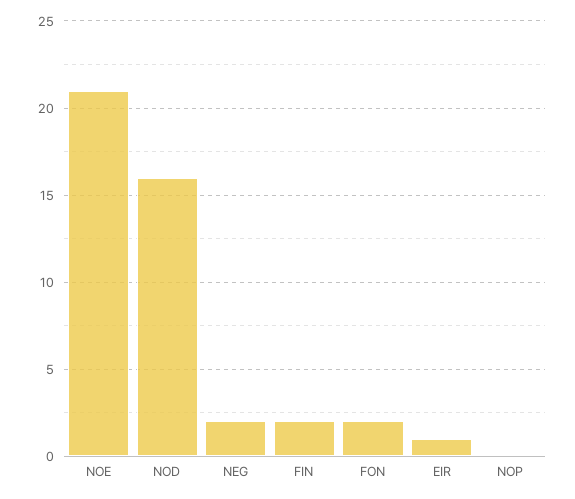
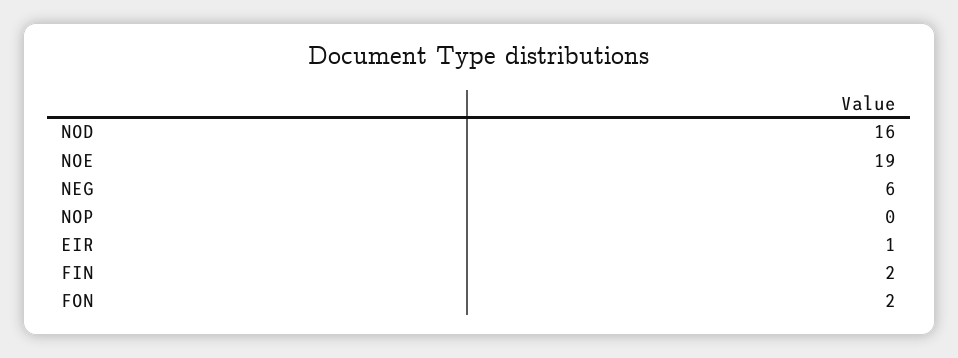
NOE: 21 -> 19
NEG: 2 -> 6

